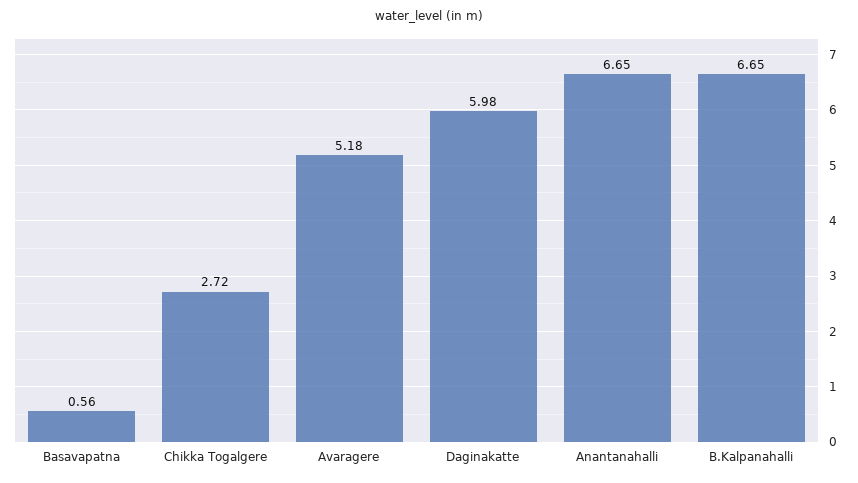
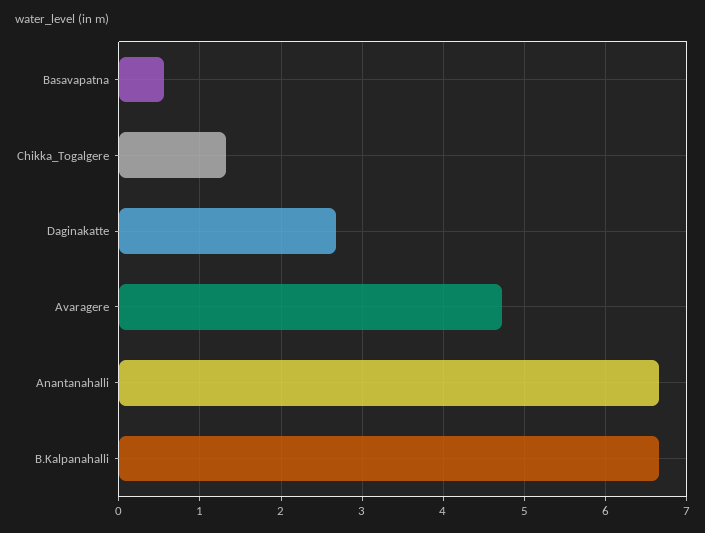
Chikka Togalgere: 2.72 -> 1.3
Avaragere: 5.18 -> 4.7
Daginakatte: 5.98 -> 2.7

